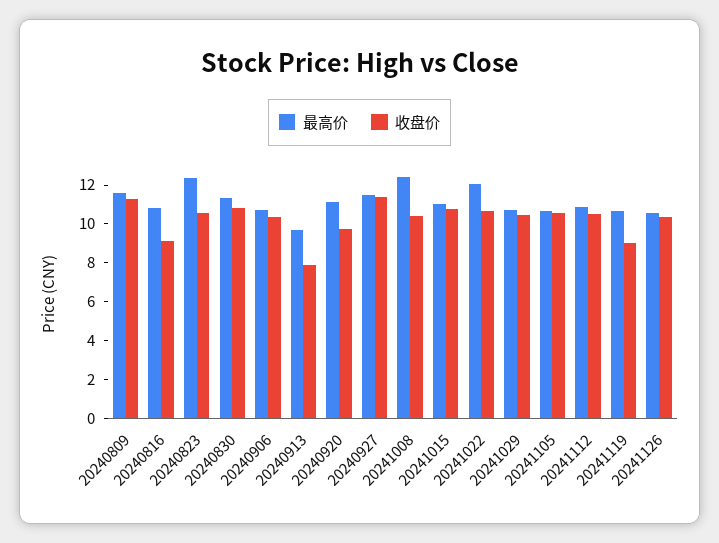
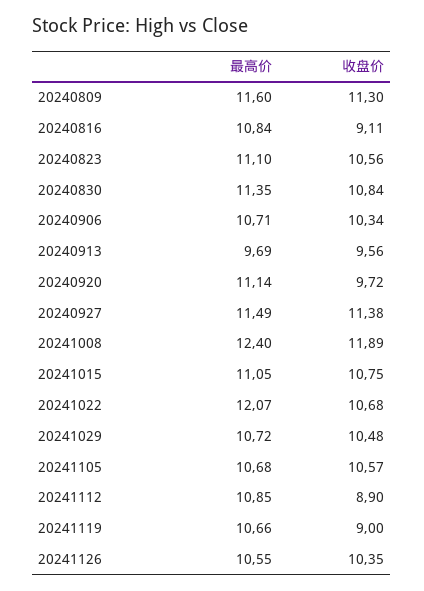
最高价, 20240823: 12.5 -> 11.1
收盘价, 20240913: 8 -> 9.56
收盘价, 20241008: 10.5 -> 11.89
收盘价, 20241112: 10.5 -> 8.9

